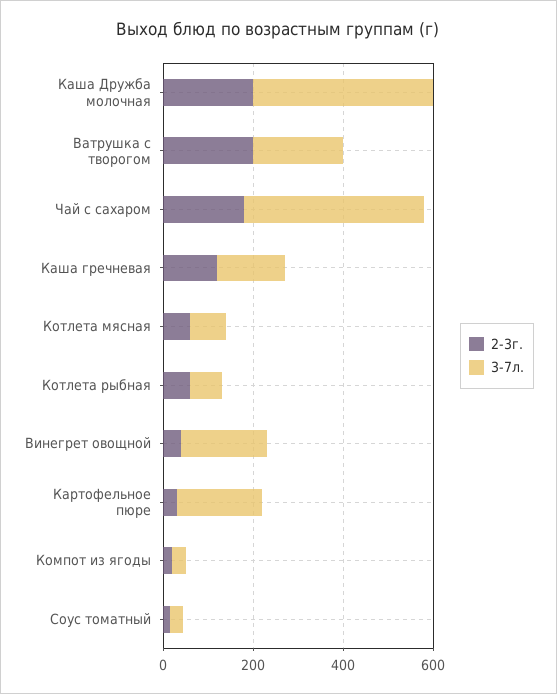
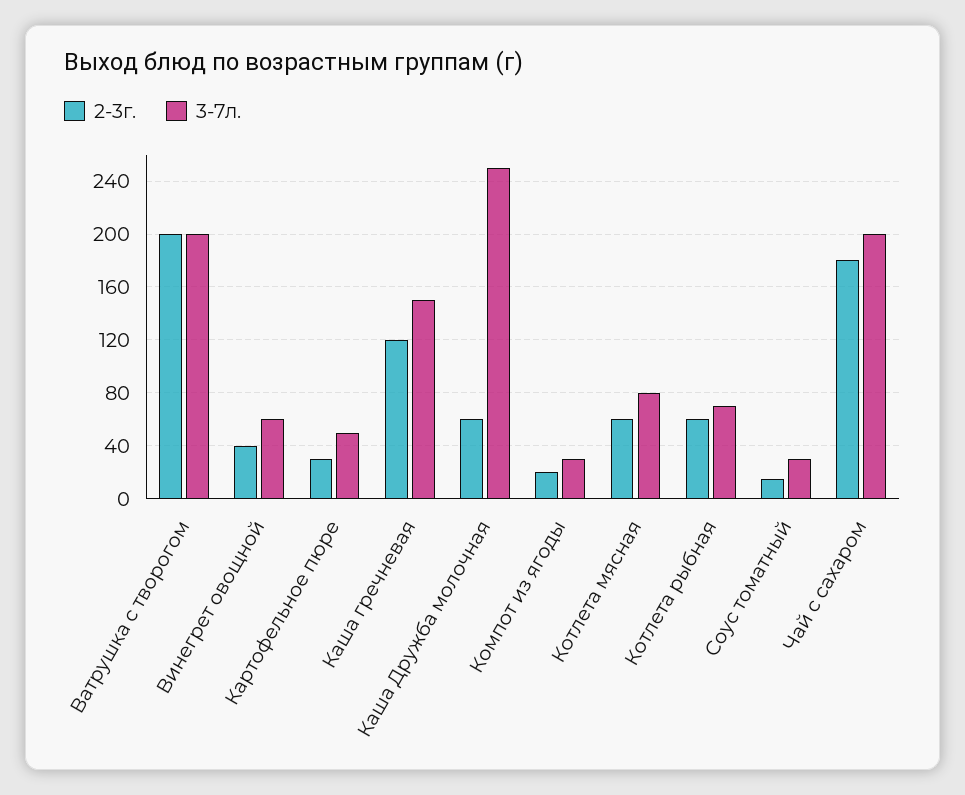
2-3г., Каша Дружба молочная: 200 -> 60
3-7л., Каша Дружба молочная: 400 -> 250
3-7л., Чай с сахаром: 400 -> 200
3-7л., Винегрет овощной: 200 -> 60
3-7л., Картофельное пюре: 200 -> 50

